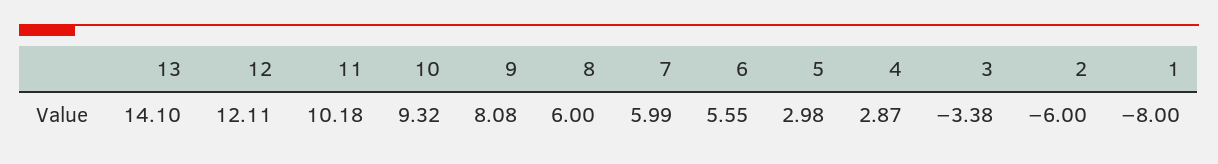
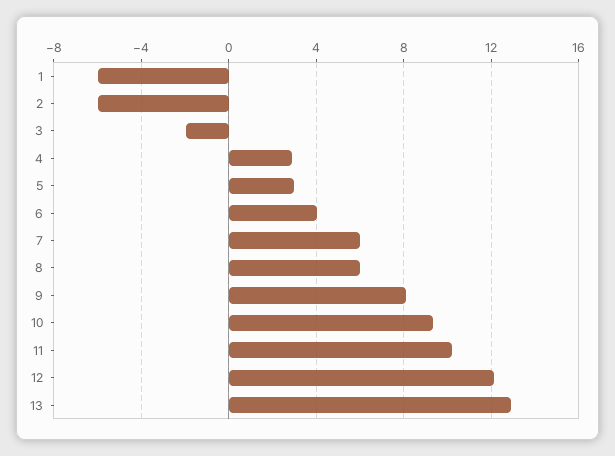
13: 14.1 -> 13
6: 5.55 -> 4
3: -3.38 -> -2
1: -8 -> -6

